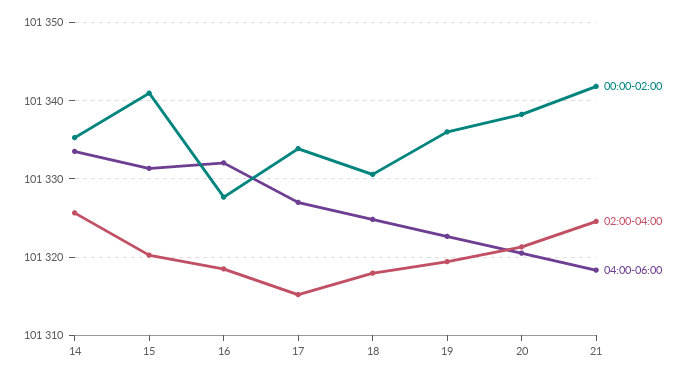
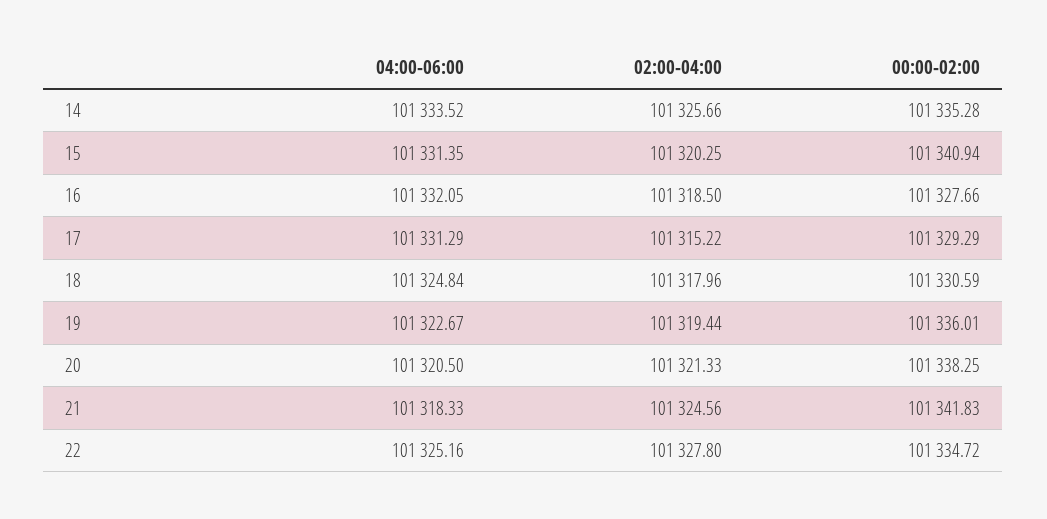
00:00-02:00, 17: 101334 -> 101329.29
04:00-06:00, 17: 101327 -> 101331.29
04:00-06:00, 22: none -> 101325.16
02:00-04:00, 22: none -> 101327.8
00:00-02:00, 22: none -> 101334.72

